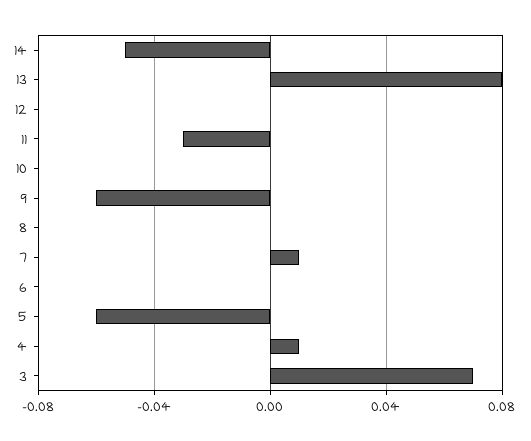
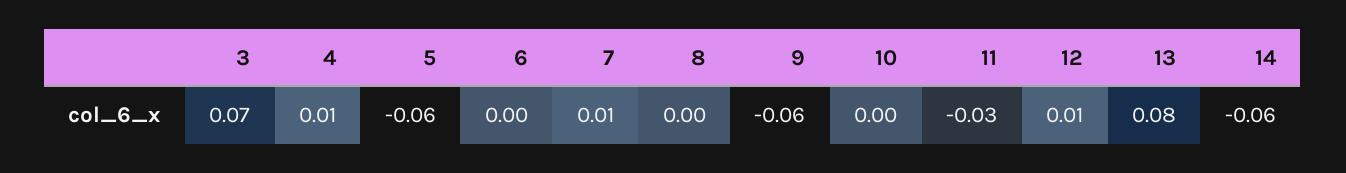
14: -0.05 -> -0.06
12: 0 -> 0.01

